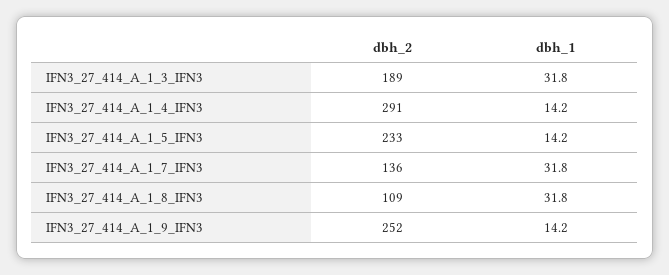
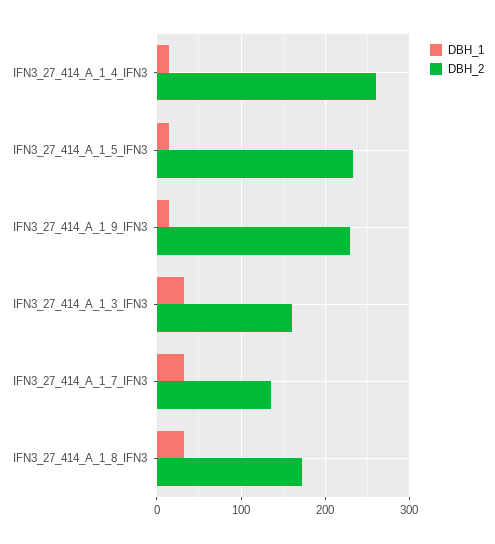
dbh_2, IFN3_27_414_A_1_3_IFN3: 189 -> 160
dbh_2, IFN3_27_414_A_1_4_IFN3: 291 -> 260
dbh_2, IFN3_27_414_A_1_8_IFN3: 109 -> 170
dbh_2, IFN3_27_414_A_1_9_IFN3: 252 -> 230

